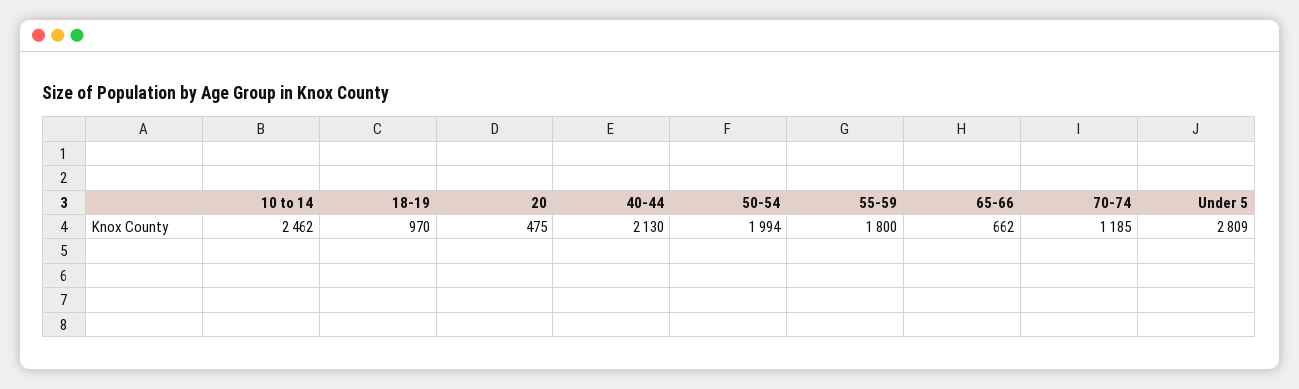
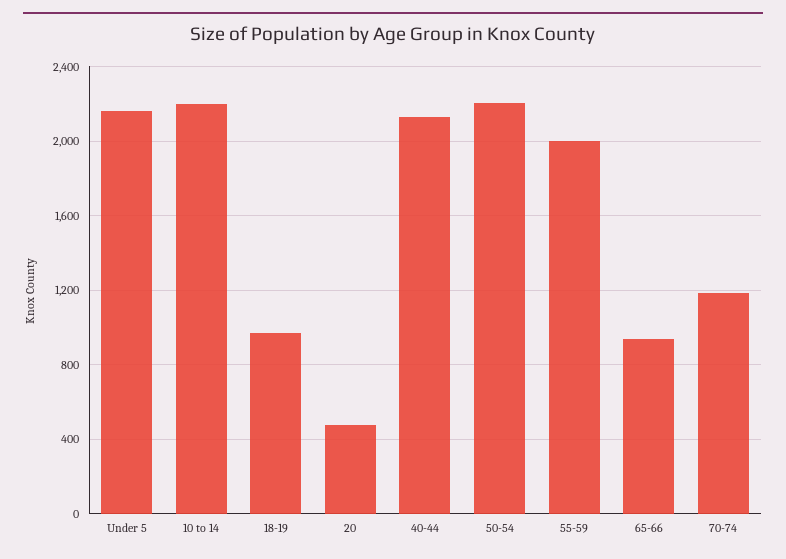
10 to 14: 2462 -> 2200
50-54: 1994 -> 2200
55-59: 1800 -> 2000
65-66: 662 -> 950
Under 5: 2809 -> 2150

